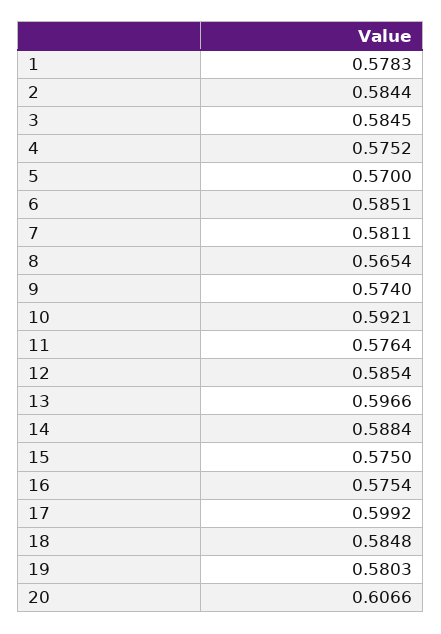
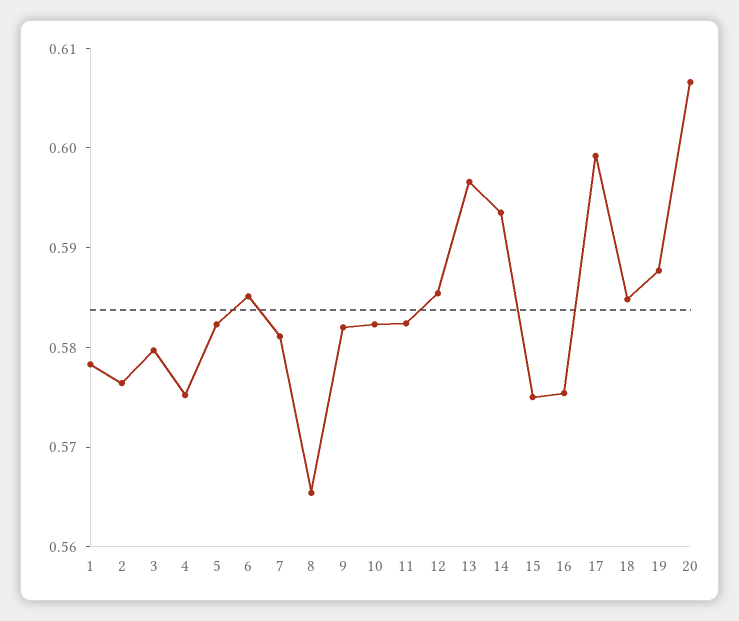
2: 0.5844 -> 0.576
3: 0.5845 -> 0.58
5: 0.57 -> 0.582
9: 0.574 -> 0.582
10: 0.5921 -> 0.582
11: 0.5764 -> 0.582
14: 0.5884 -> 0.594
19: 0.5803 -> 0.588

